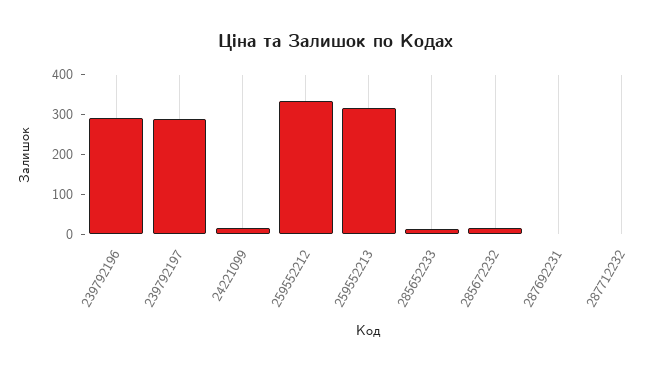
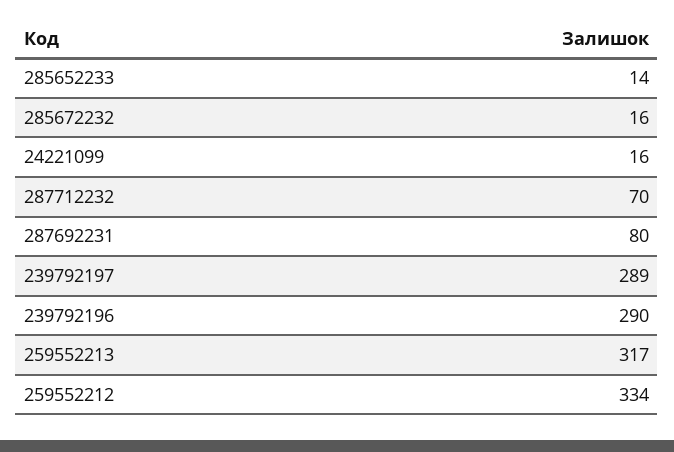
287692231: 0 -> 80
287712232: 0 -> 70

